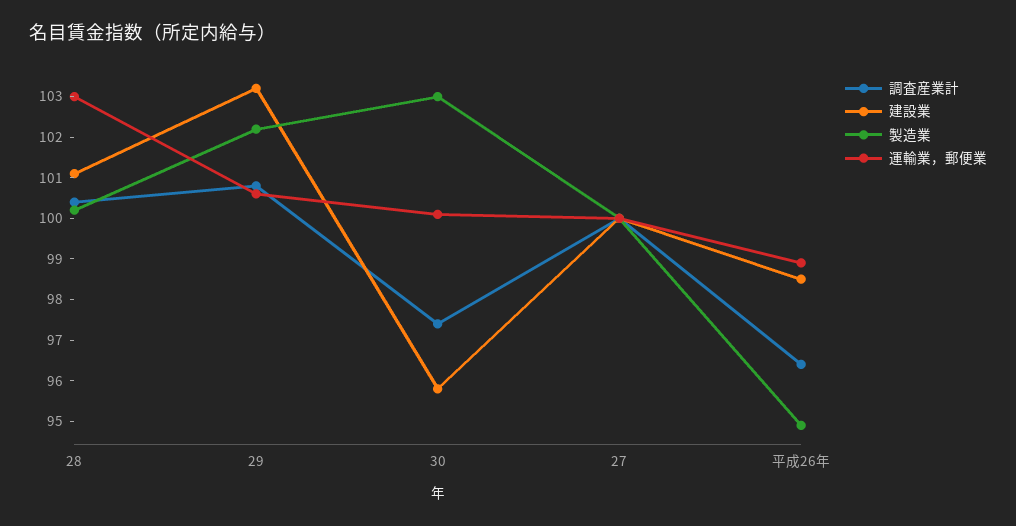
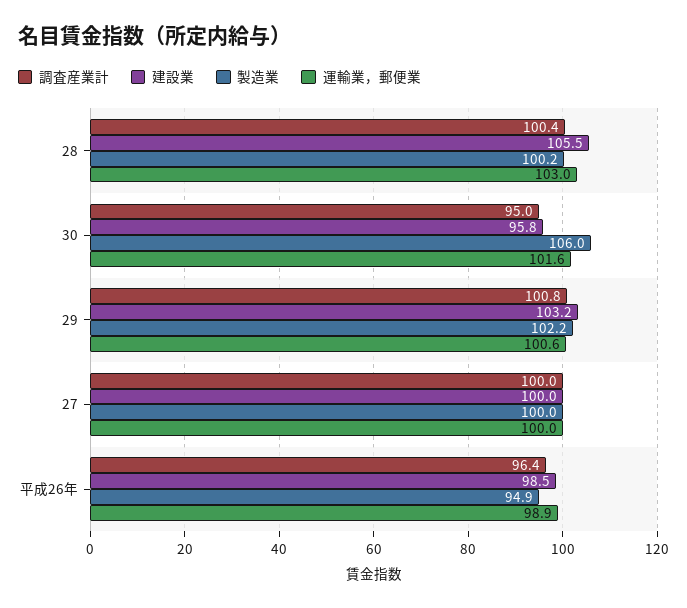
建設業, 28: 101 -> 105.5
調査産業計, 30: 97.5 -> 95
製造業, 30: 103 -> 106
運輸業，郵便業, 30: 100 -> 101.6

